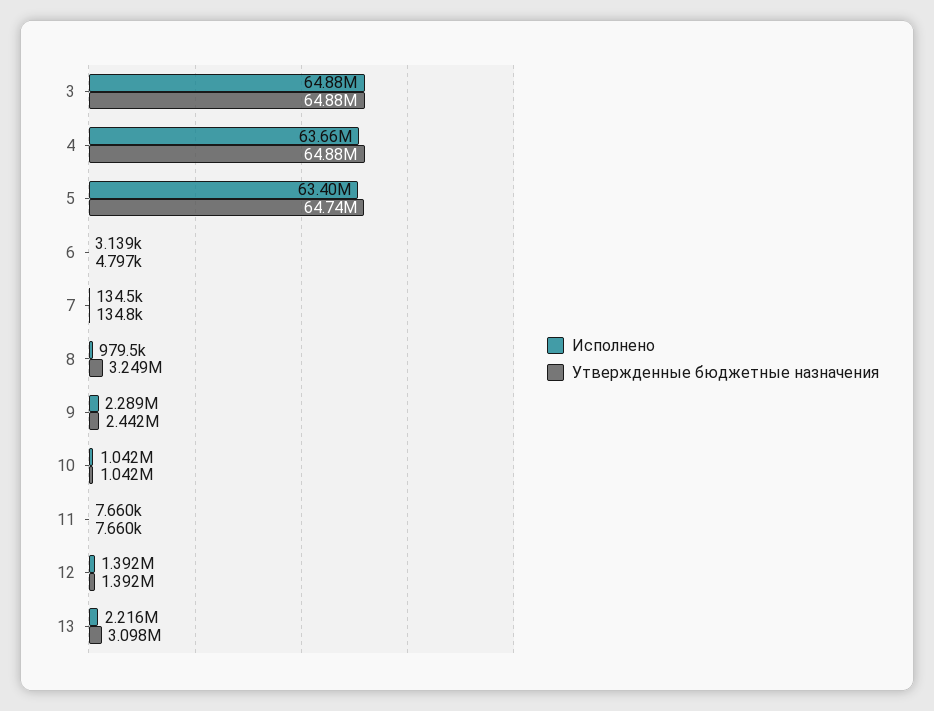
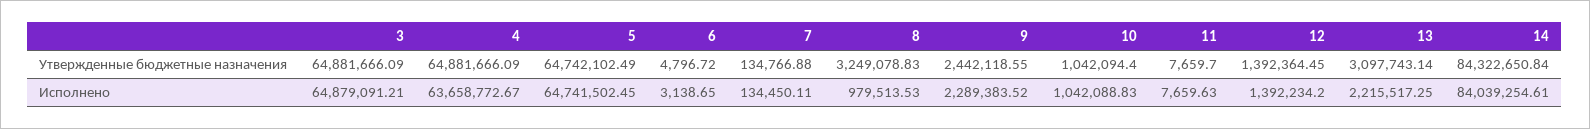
Исполнено, 5: 63400000 -> 64741502.45
Утвержденные бюджетные назначения, 14: none -> 84322650.84
Исполнено, 14: none -> 84039254.61

